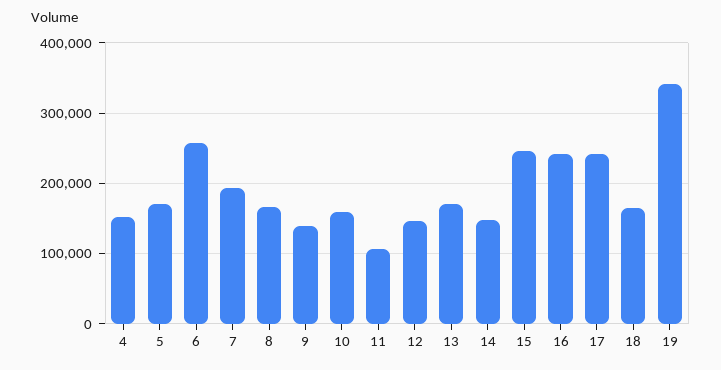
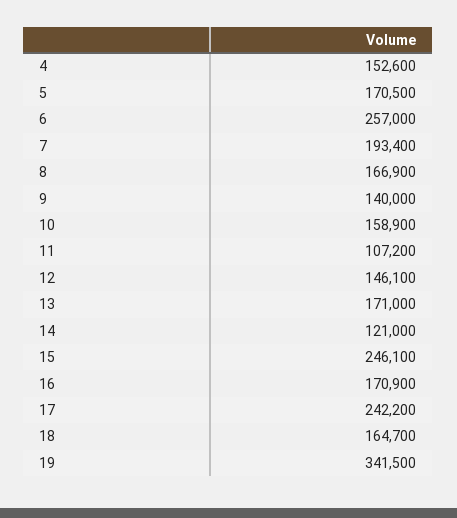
14: 150000 -> 121000
16: 240000 -> 170900

